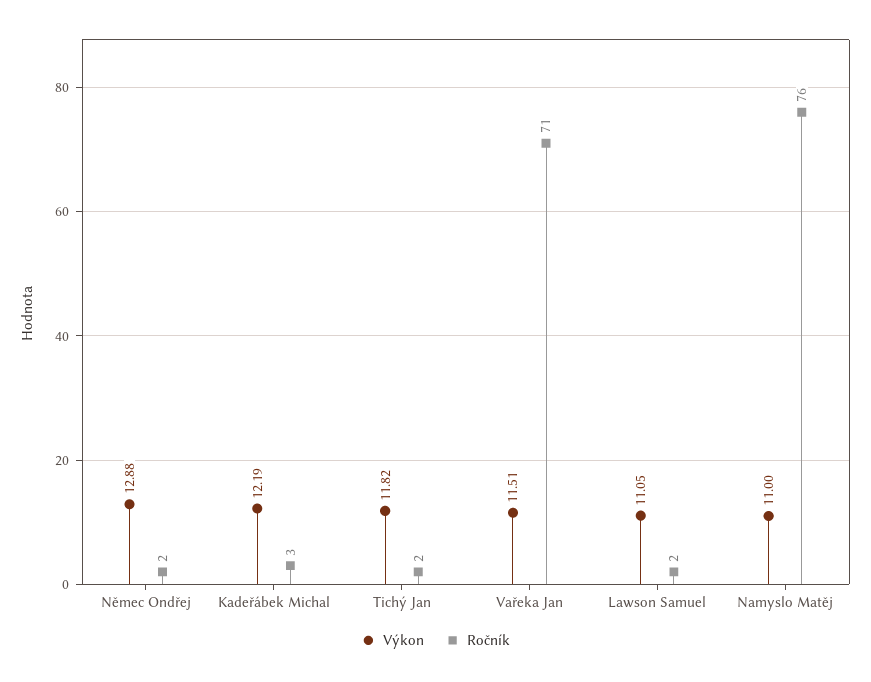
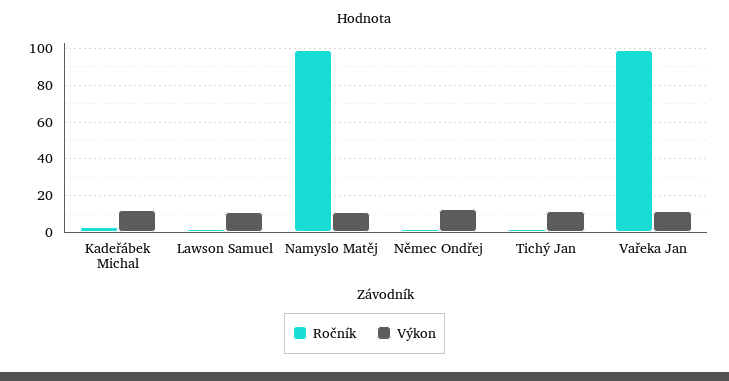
Ročník, Vařeka Jan: 71 -> 100
Ročník, Namyslo Matěj: 76 -> 100

